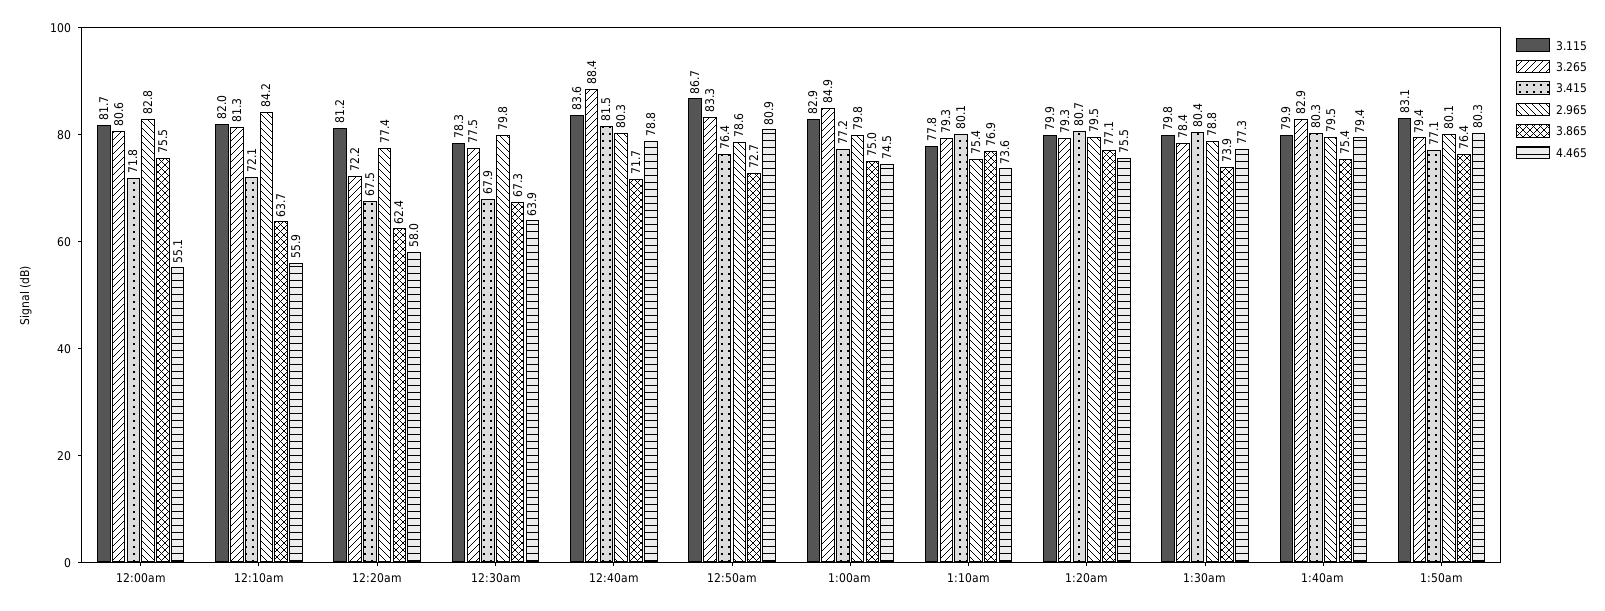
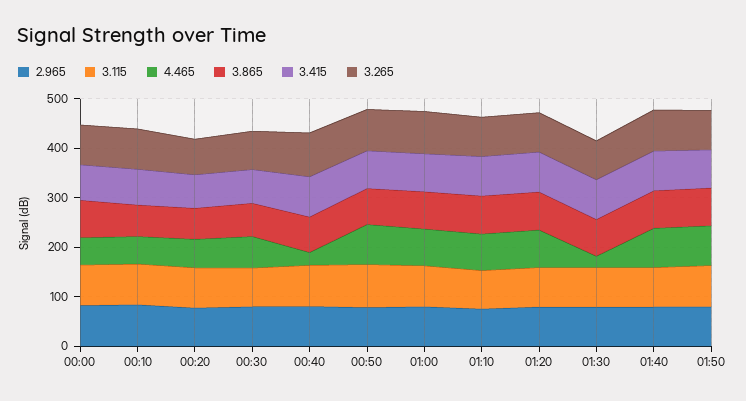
4.465, 12:40am: 78.8 -> 20
4.465, 1:30am: 77.3 -> 20

